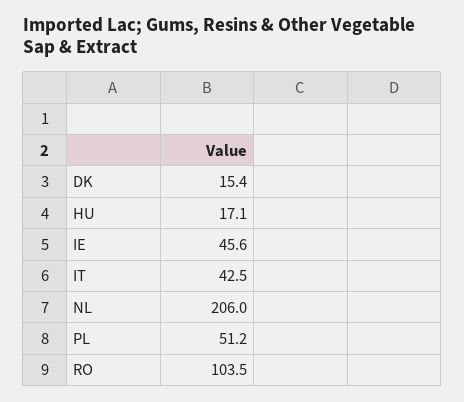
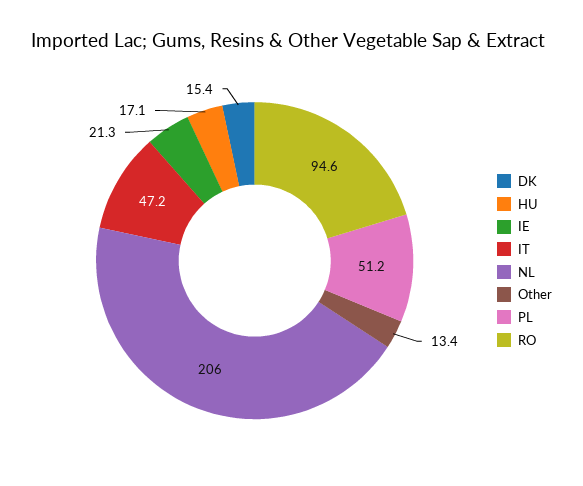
IE: 45.6 -> 21.3
IT: 42.5 -> 47.2
RO: 103.5 -> 94.6
Other: none -> 13.4

